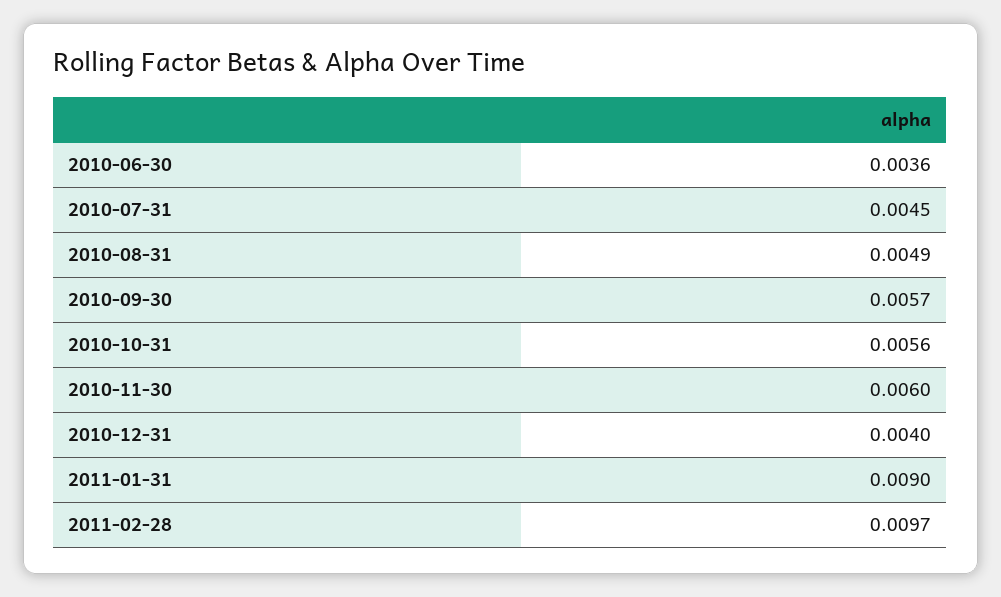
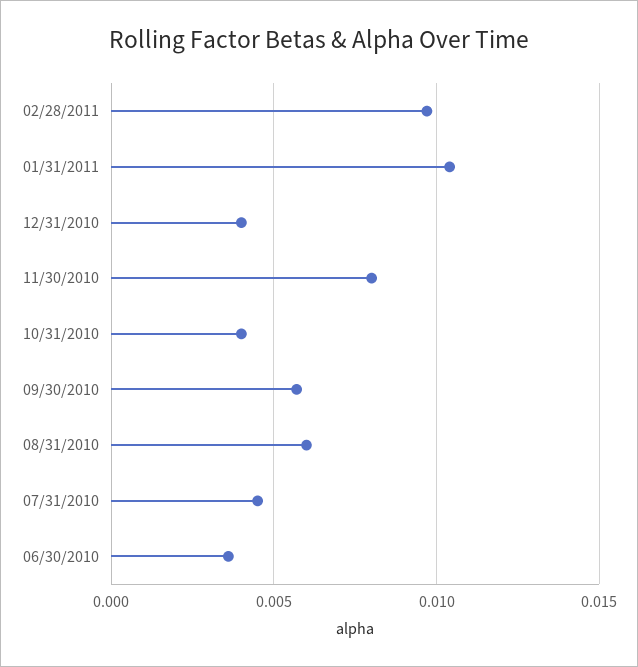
2010-08-31: 0.0049 -> 0.006
2010-10-31: 0.0056 -> 0.004
2010-11-30: 0.006 -> 0.008
2011-01-31: 0.009 -> 0.0105

